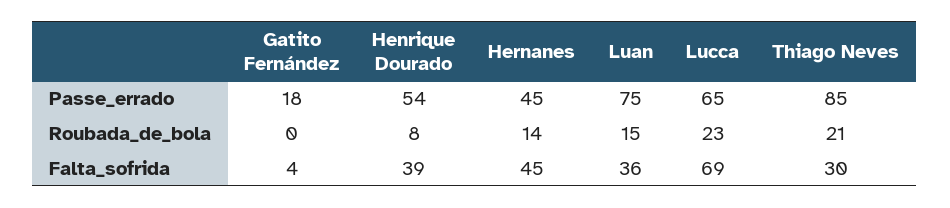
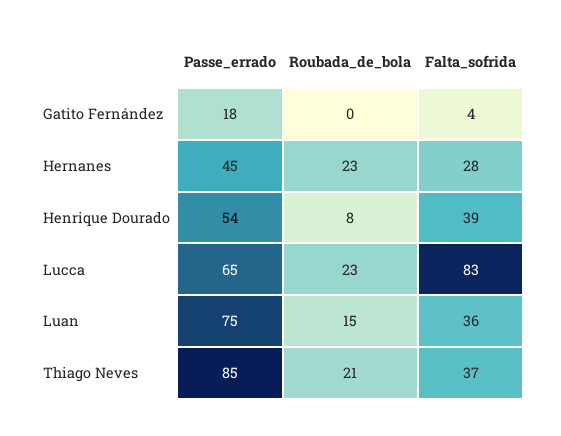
Hernanes, Roubada_de_bola: 14 -> 23
Hernanes, Falta_sofrida: 45 -> 28
Lucca, Falta_sofrida: 69 -> 83
Thiago Neves, Falta_sofrida: 30 -> 37

